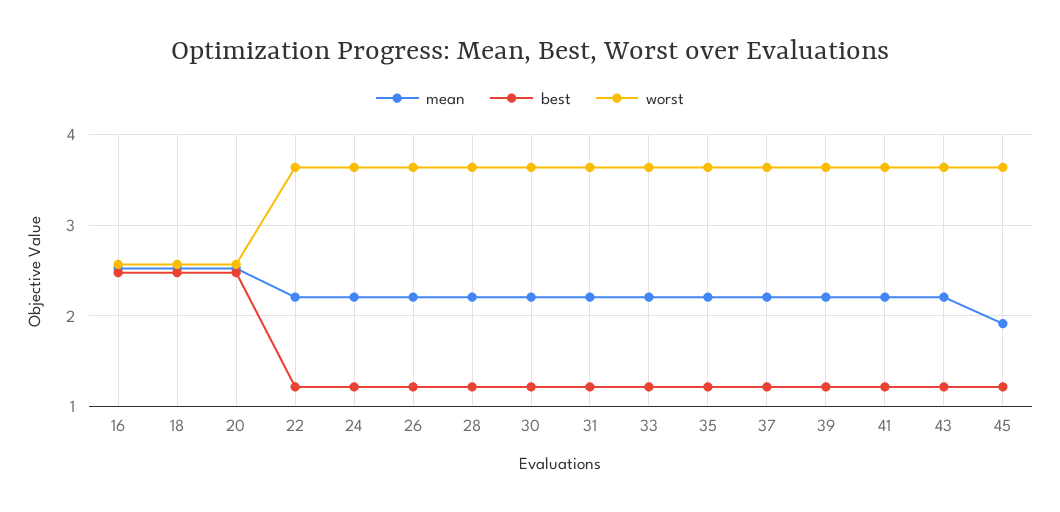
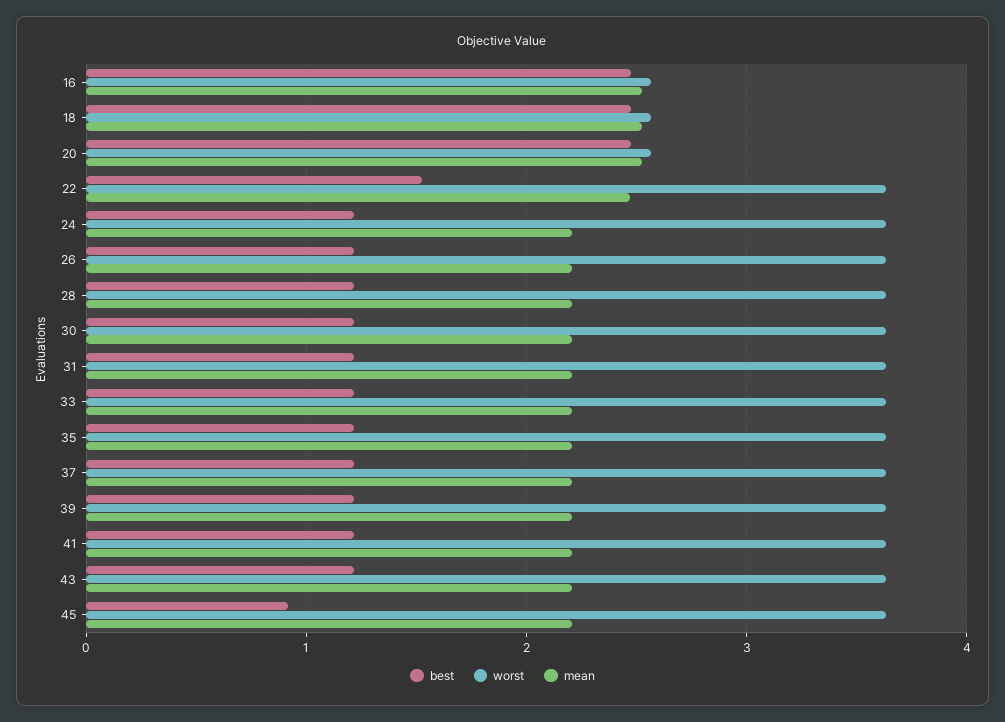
mean, 22: 2.2 -> 2.5
best, 22: 1.2 -> 1.5
mean, 45: 1.9 -> 2.2
best, 45: 1.2 -> 0.9

